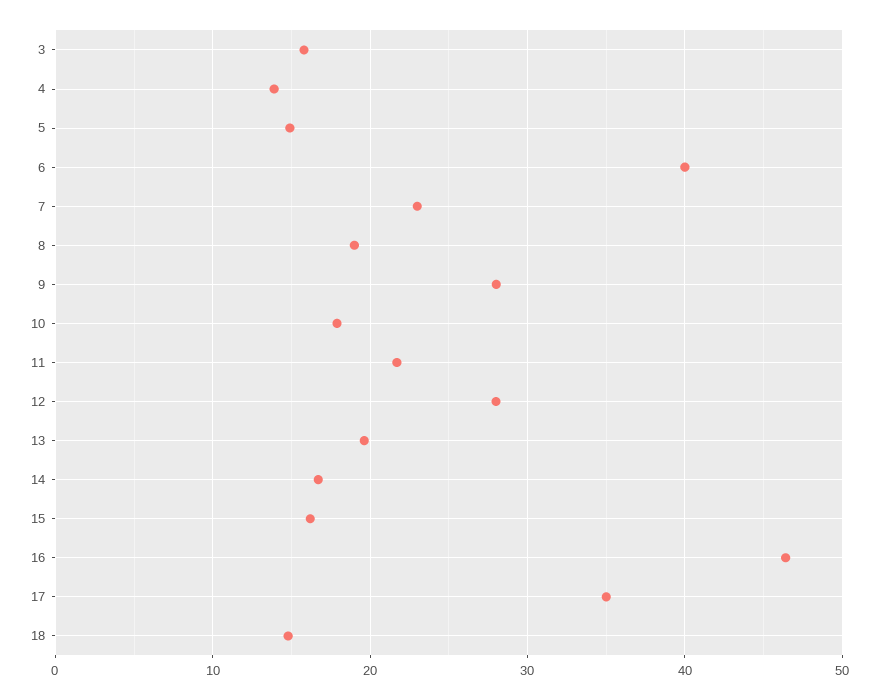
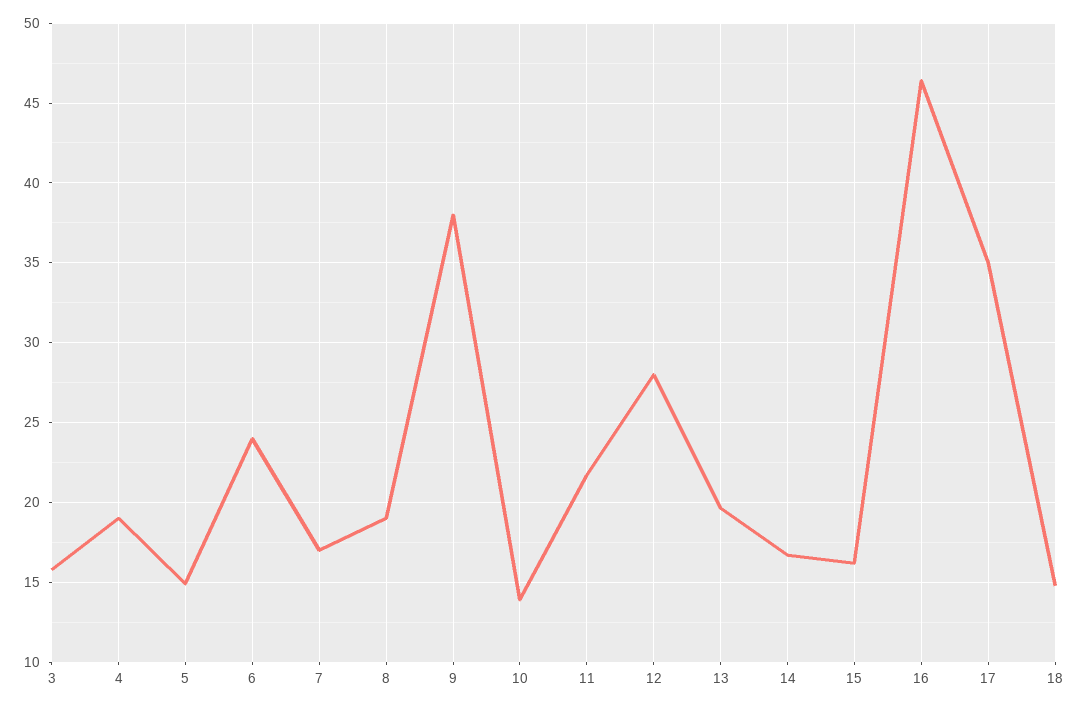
4: 14 -> 19
6: 40 -> 24
7: 23 -> 17
9: 28 -> 38
10: 18 -> 14

